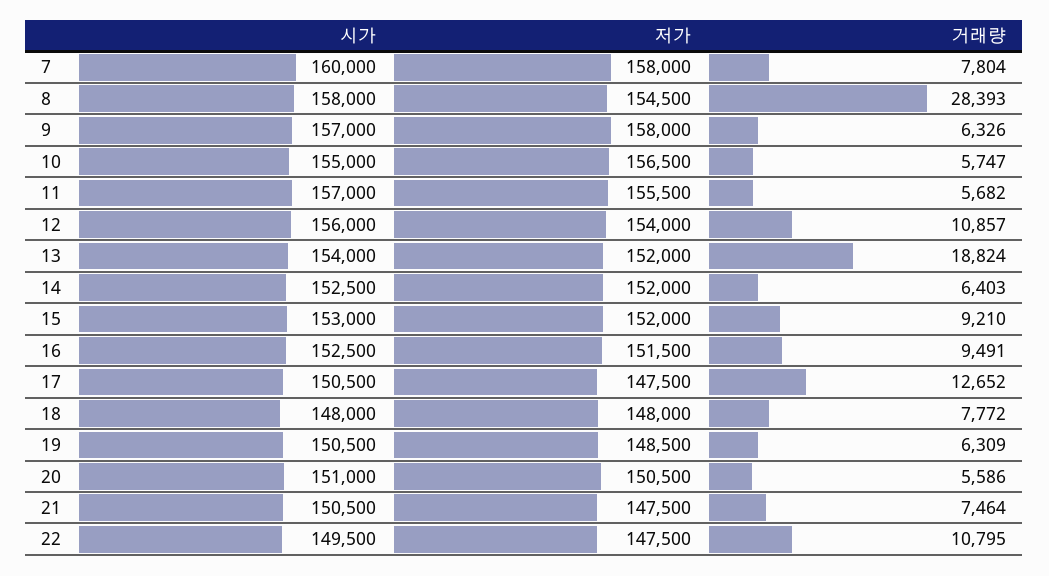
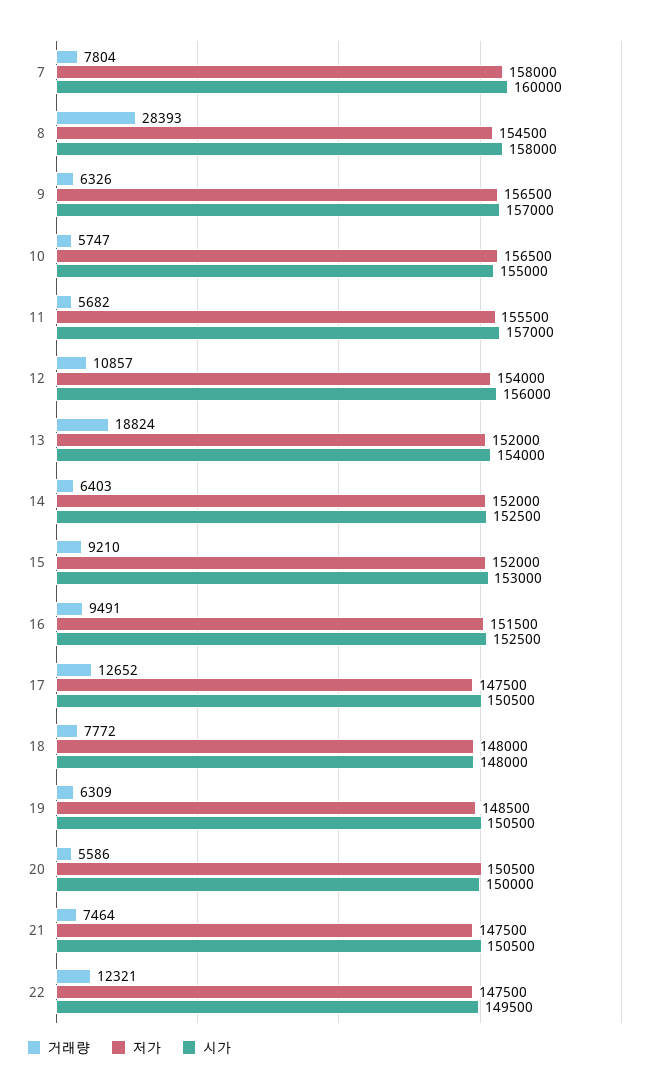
저가, 9: 158000 -> 156500
시가, 20: 151000 -> 150000
거래량, 22: 10795 -> 12321

